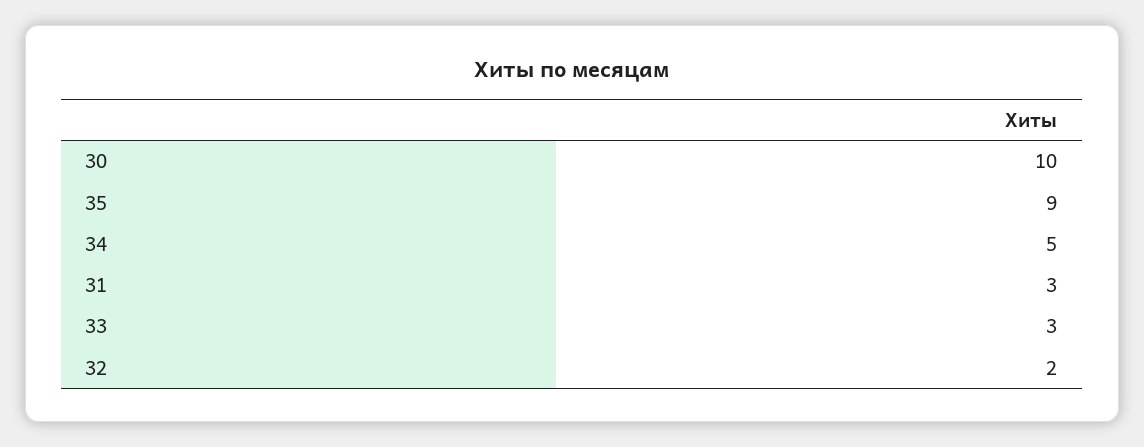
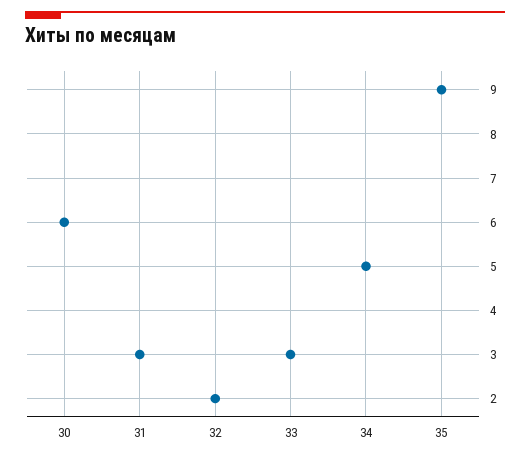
30: 10 -> 6

